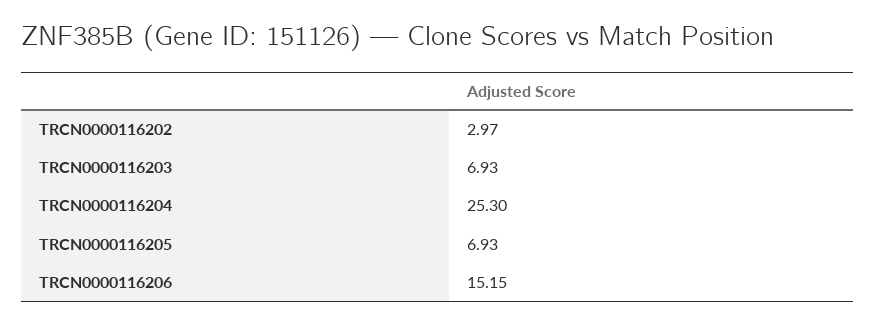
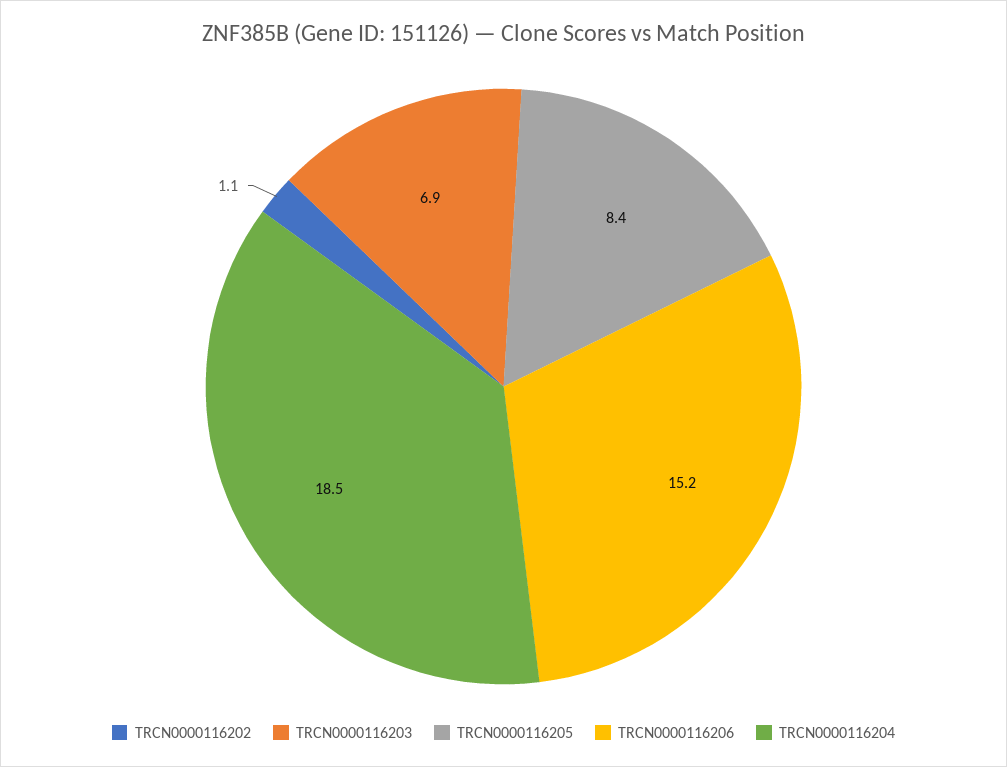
TRCN0000116202: 2.97 -> 1.1
TRCN0000116204: 25.3 -> 18.5
TRCN0000116205: 6.93 -> 8.4

